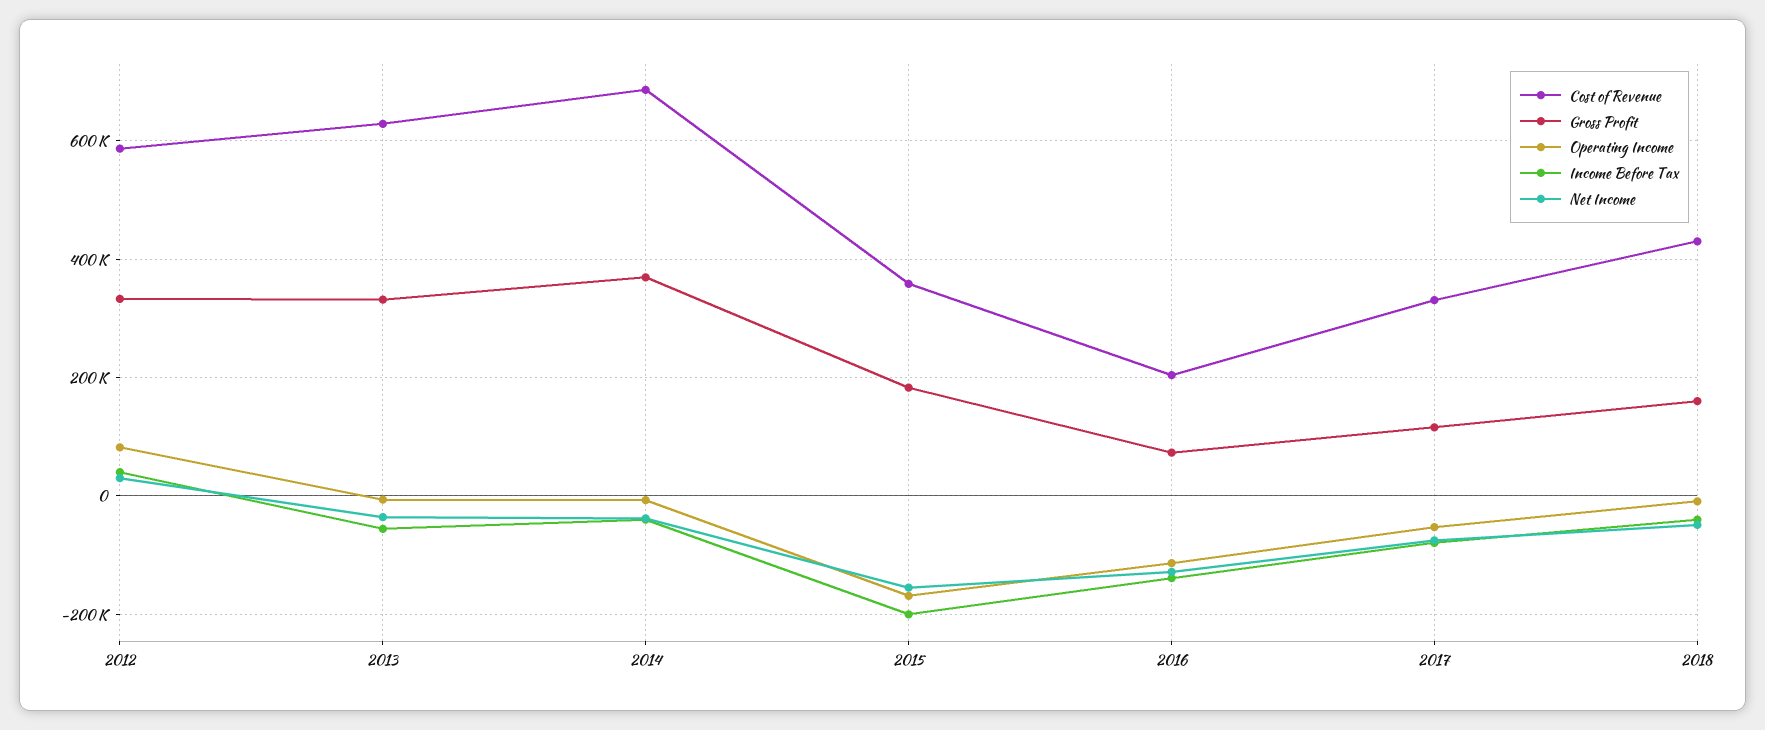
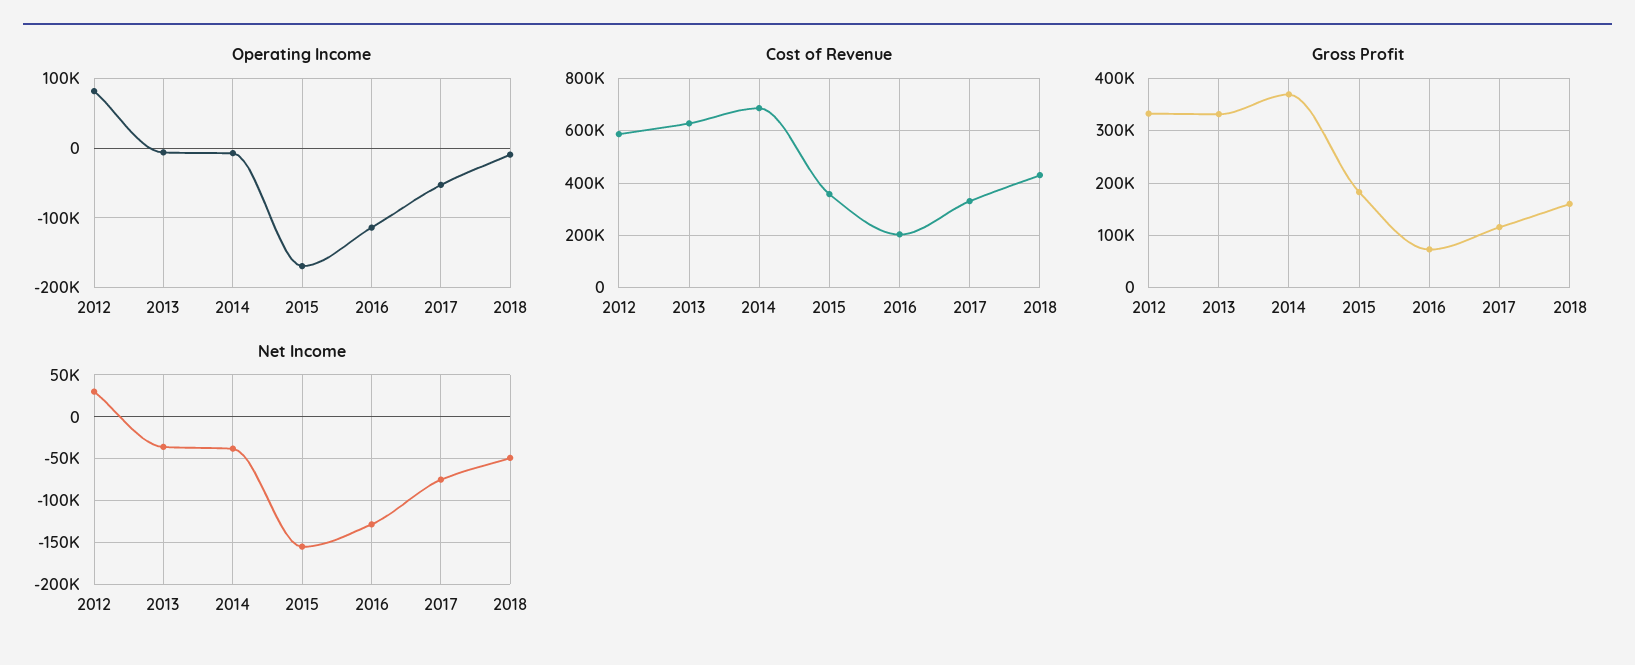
Income Before Tax, 2012: 40000 -> none
Income Before Tax, 2013: -60000 -> none
Income Before Tax, 2014: -40000 -> none
Income Before Tax, 2015: -200000 -> none
Income Before Tax, 2016: -140000 -> none
Income Before Tax, 2017: -80000 -> none
Income Before Tax, 2018: -40000 -> none

